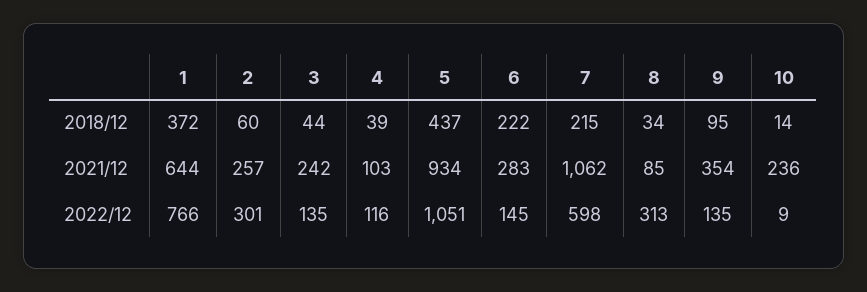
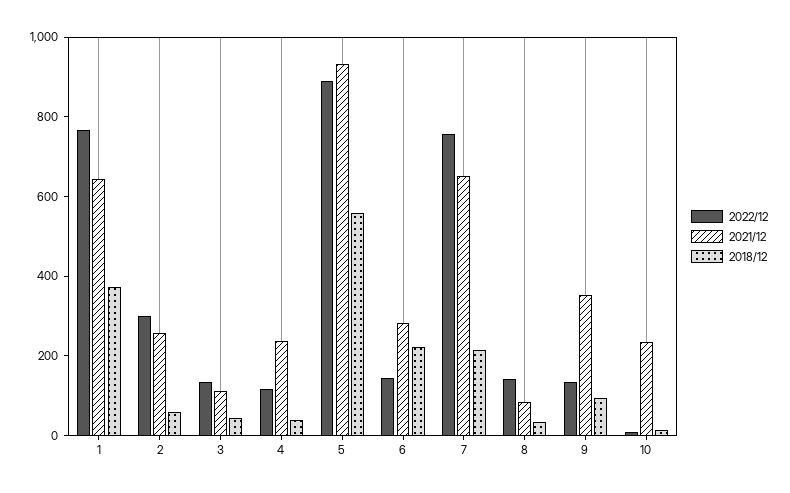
2018/12, 5: 437 -> 550
2021/12, 3: 242 -> 100
2021/12, 4: 103 -> 250
2021/12, 7: 1062 -> 650
2022/12, 5: 1051 -> 900
2022/12, 7: 598 -> 750
2022/12, 8: 313 -> 150

